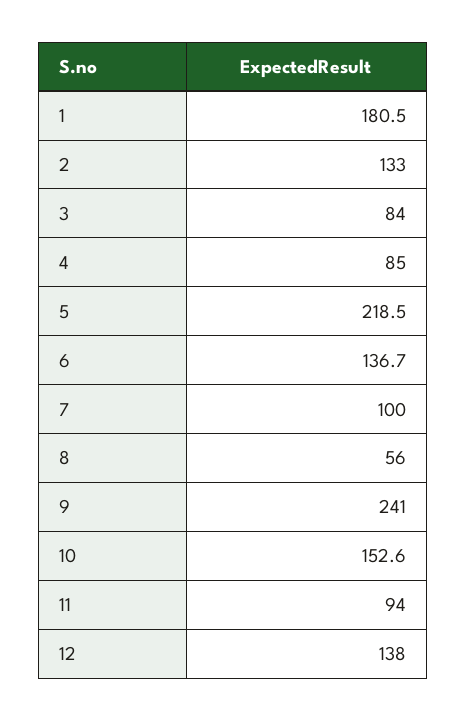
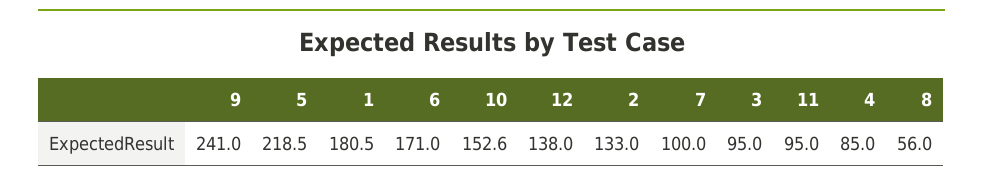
3: 84 -> 95
6: 136.7 -> 171
11: 94 -> 95

